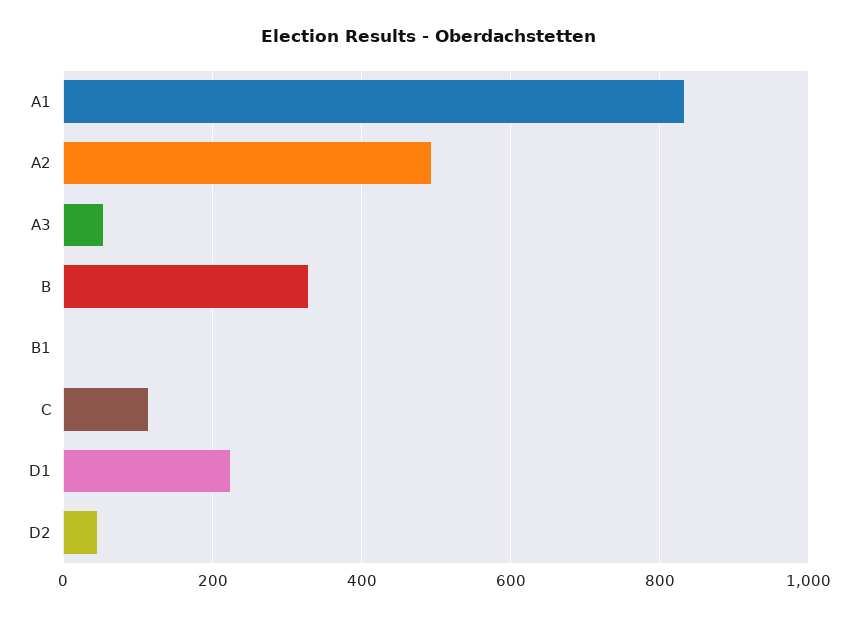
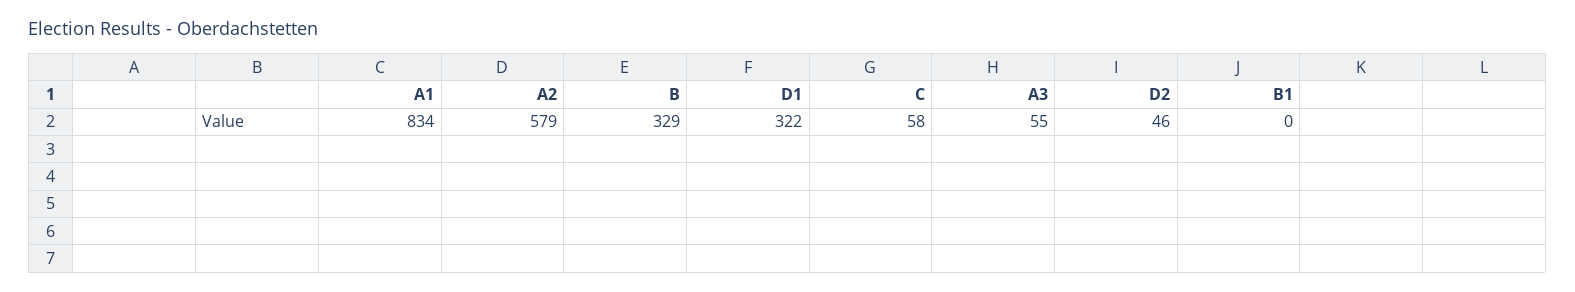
A2: 500 -> 579
C: 120 -> 58
D1: 220 -> 322

